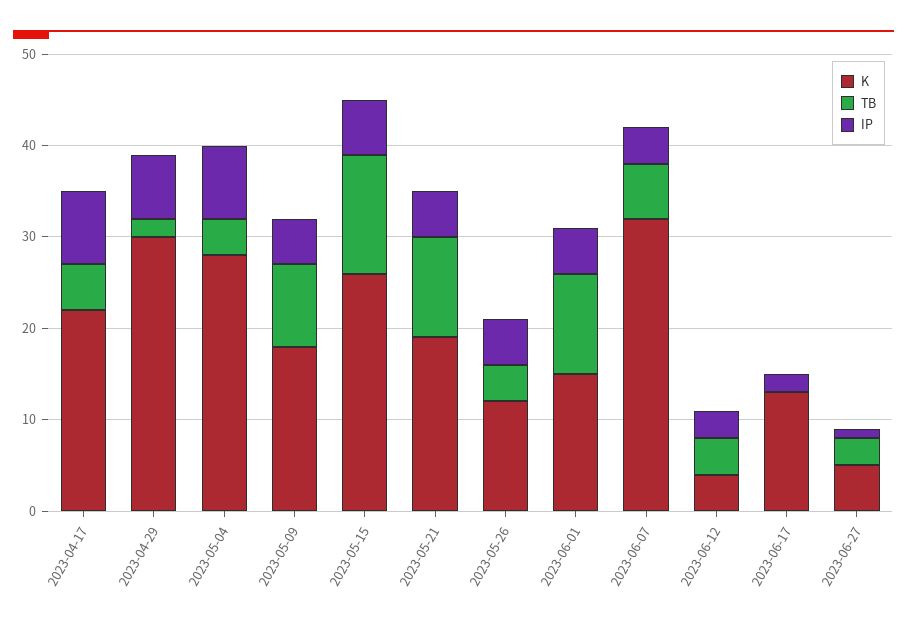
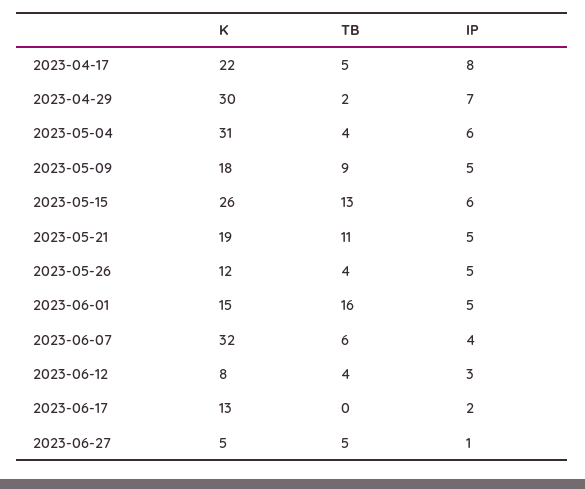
K, 2023-05-04: 28 -> 31
IP, 2023-05-04: 8 -> 6
TB, 2023-06-01: 11 -> 16
K, 2023-06-12: 4 -> 8
TB, 2023-06-27: 3 -> 5

